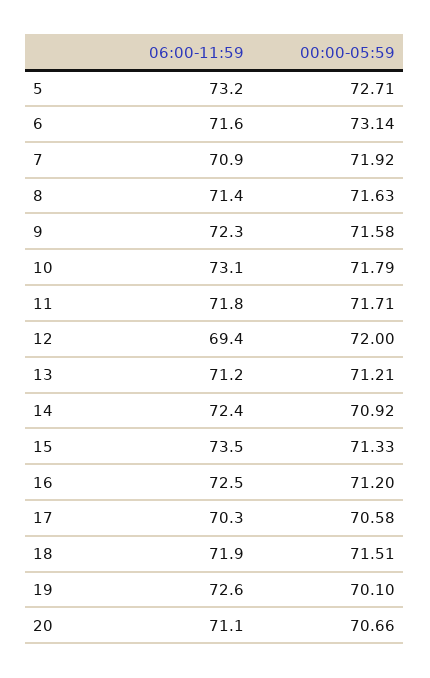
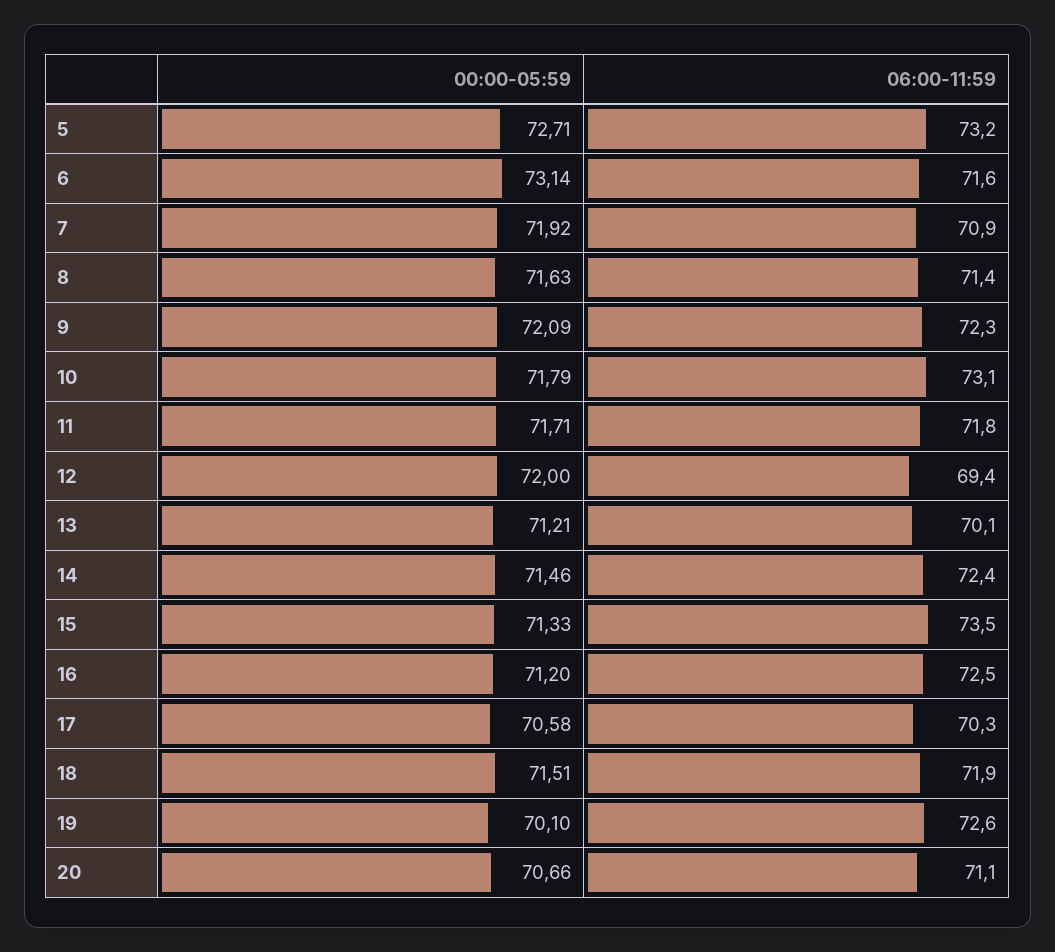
00:00-05:59, 9: 71.58 -> 72.09
06:00-11:59, 13: 71.2 -> 70.1
00:00-05:59, 14: 70.92 -> 71.46

